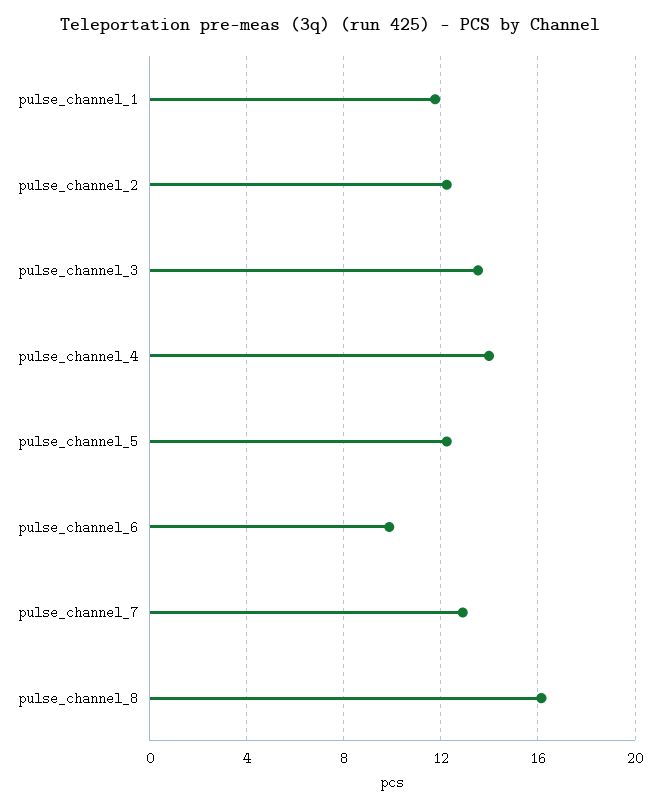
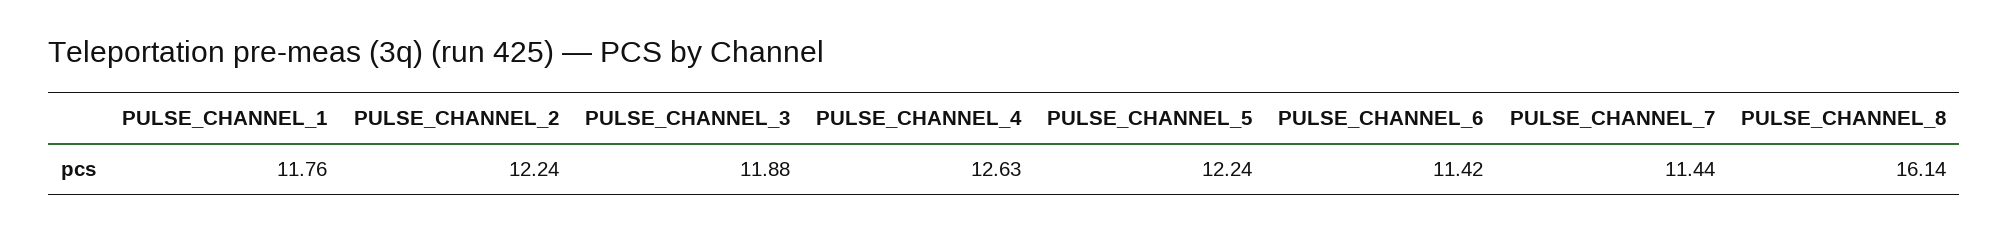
pulse_channel_3: 13.5 -> 11.88
pulse_channel_4: 14 -> 12.63
pulse_channel_6: 10 -> 11.42
pulse_channel_7: 13 -> 11.44

